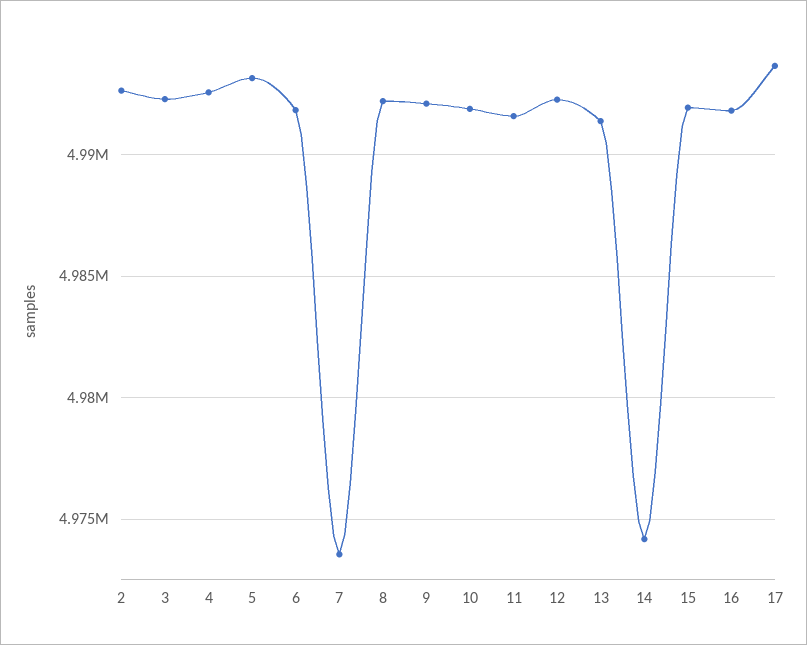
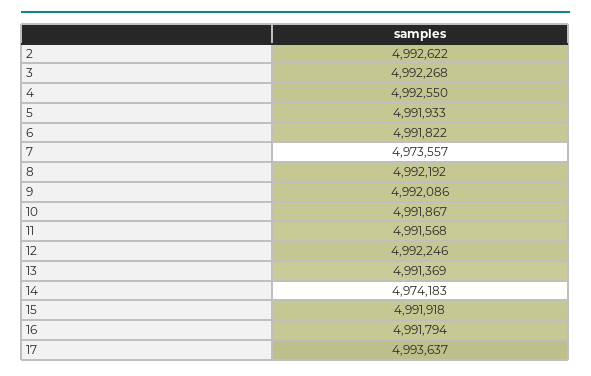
5: 4993000 -> 4991933

